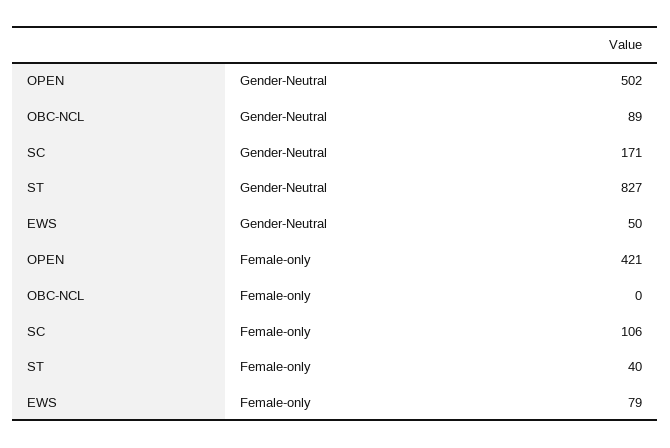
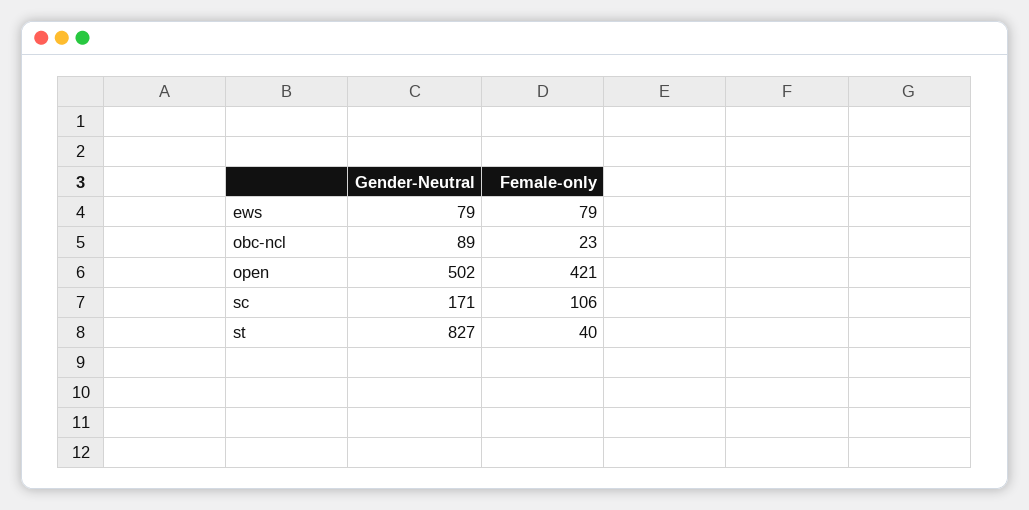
EWS, Gender-Neutral: 50 -> 79
OBC-NCL, Female-only: 0 -> 23

